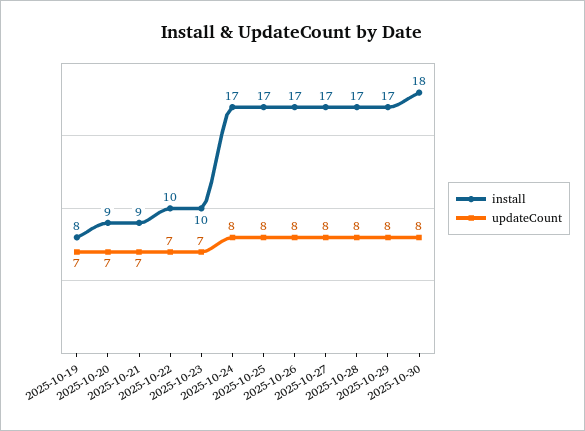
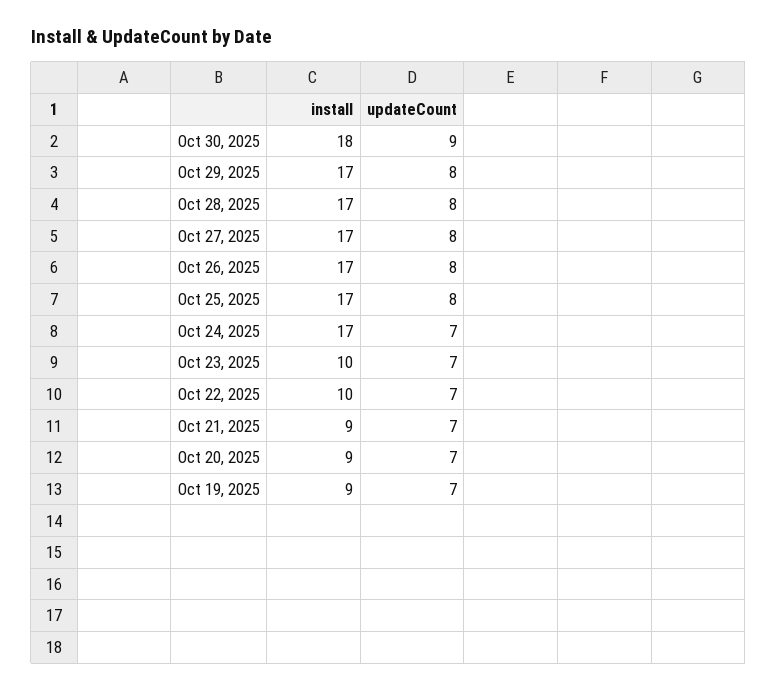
install, 2025-10-19: 8 -> 9
updateCount, 2025-10-24: 8 -> 7
updateCount, 2025-10-30: 8 -> 9

